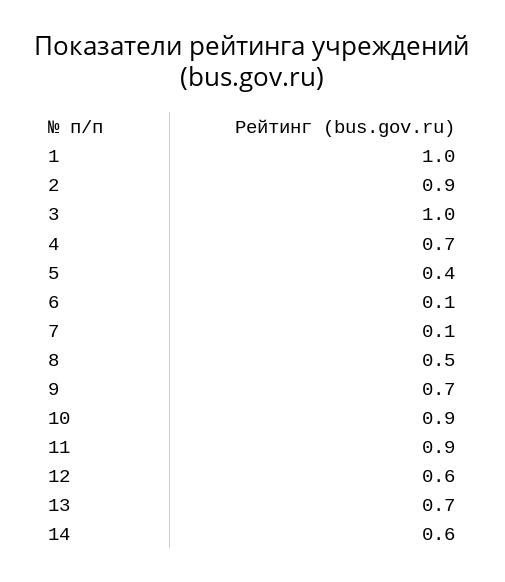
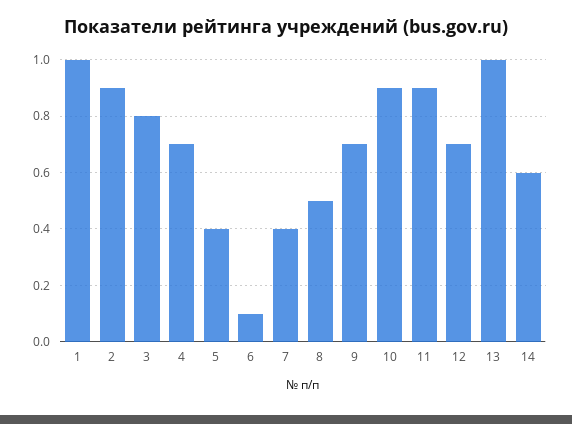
3: 1 -> 0.8
7: 0.1 -> 0.4
12: 0.6 -> 0.7
13: 0.7 -> 1

